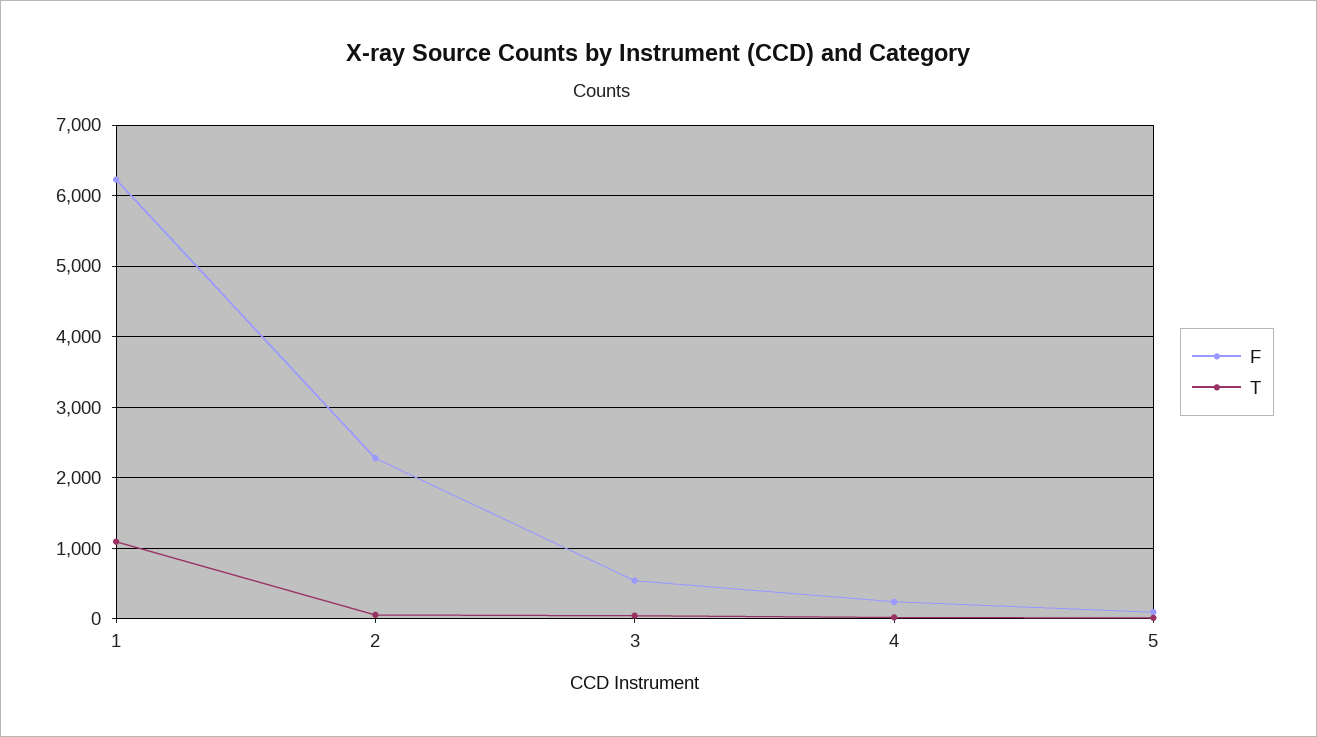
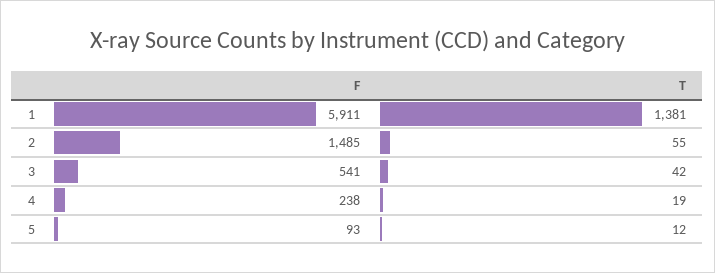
F, 1: 6200 -> 5911
T, 1: 1100 -> 1381
F, 2: 2300 -> 1485

